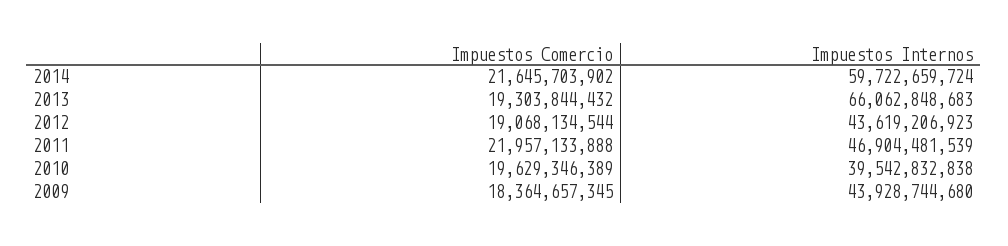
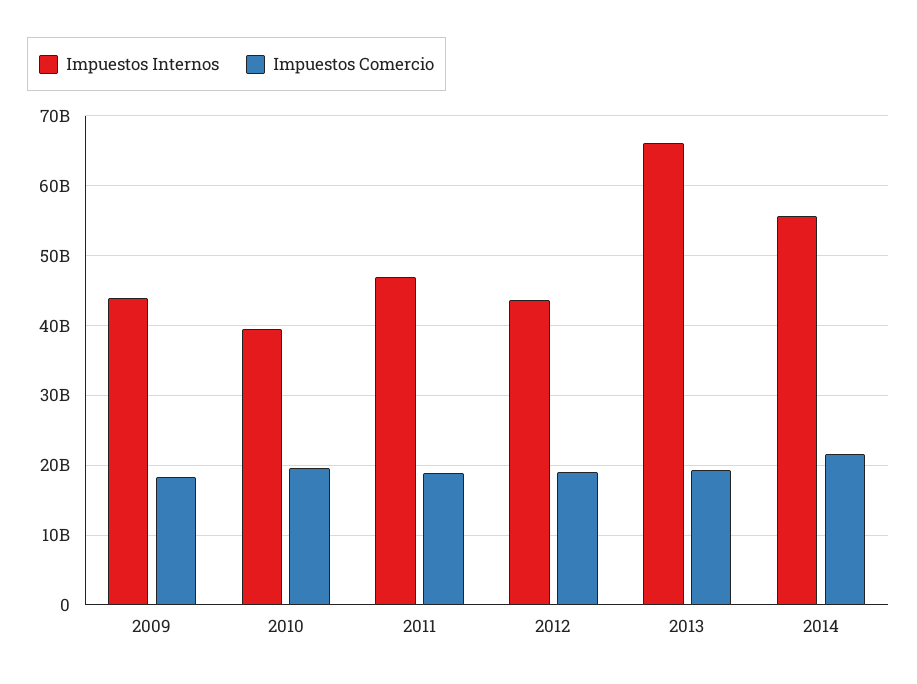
Impuestos Internos, 2014: 59722659724 -> 56000000000
Impuestos Comercio, 2011: 21957133888 -> 19000000000

